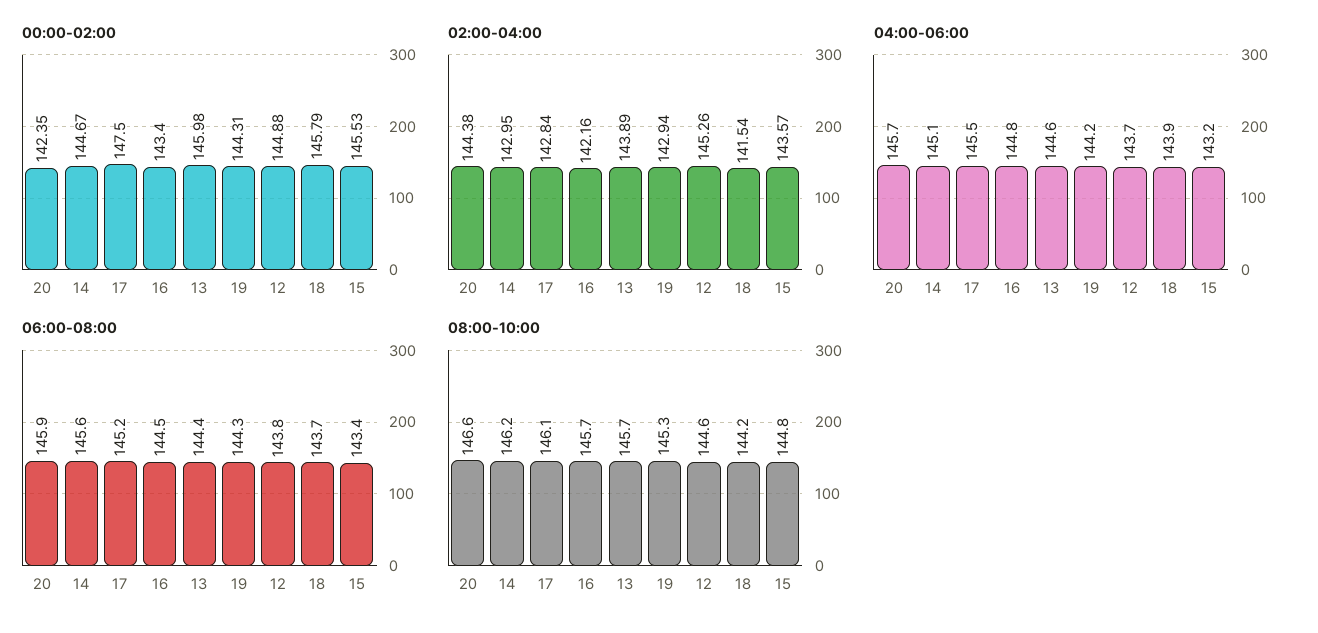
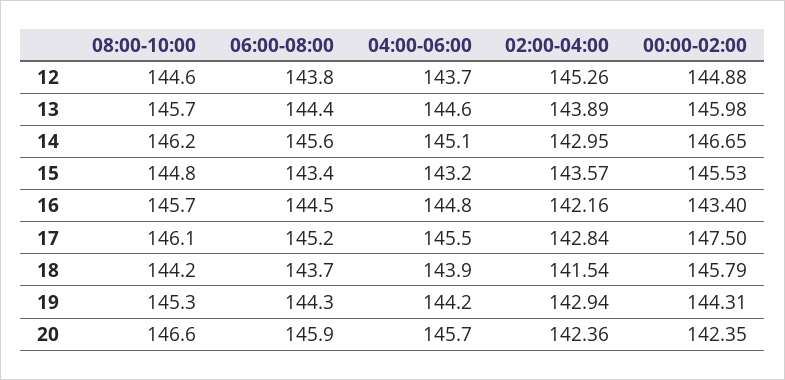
00:00-02:00, 14: 144.67 -> 146.65
02:00-04:00, 20: 144.38 -> 142.36

